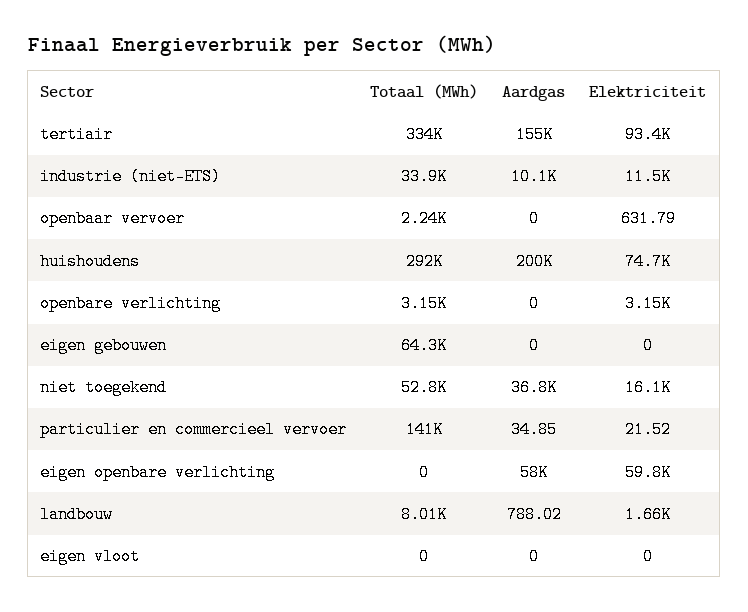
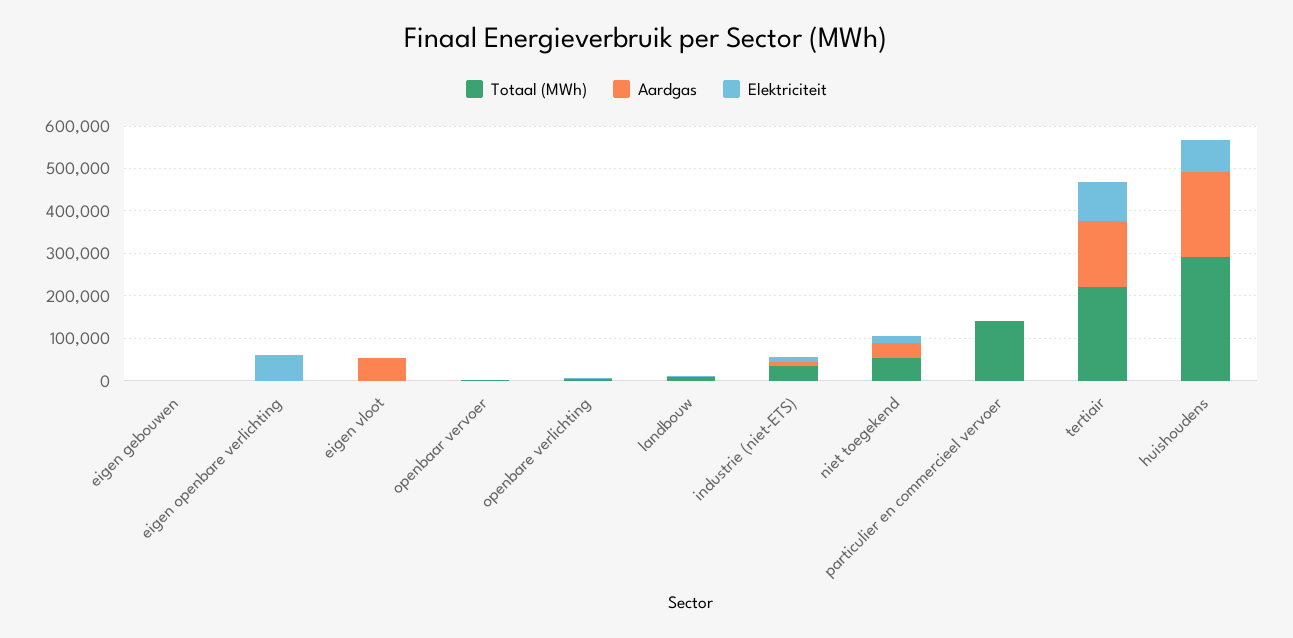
Totaal (MWh), tertiair: 334000 -> 220000
Totaal (MWh), eigen gebouwen: 64300 -> 0
Aardgas, eigen openbare verlichting: 58000 -> 0
Aardgas, eigen vloot: 0 -> 60000

